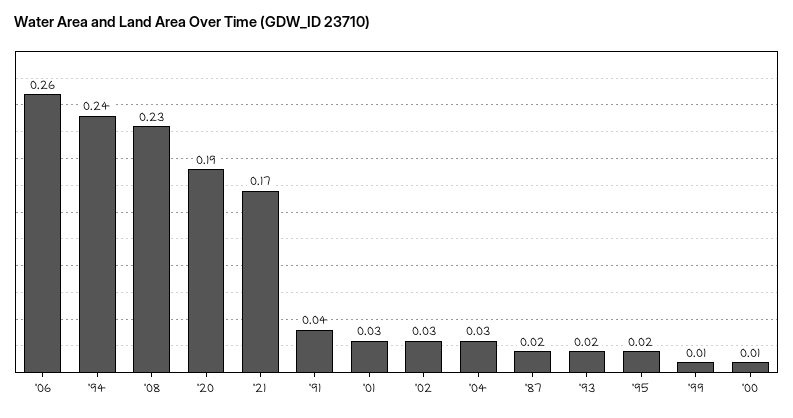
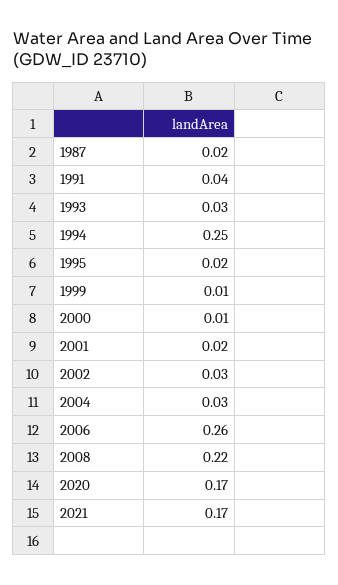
'94: 0.24 -> 0.25
'08: 0.23 -> 0.22
'20: 0.19 -> 0.17
'01: 0.03 -> 0.02
'93: 0.02 -> 0.03

